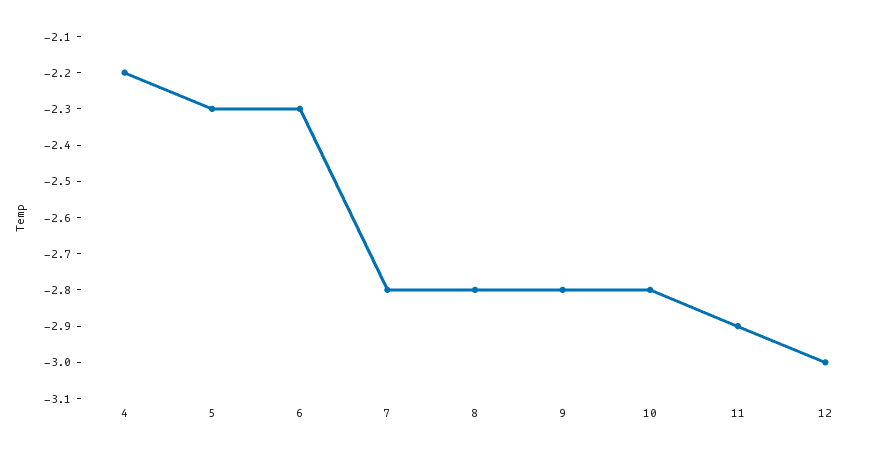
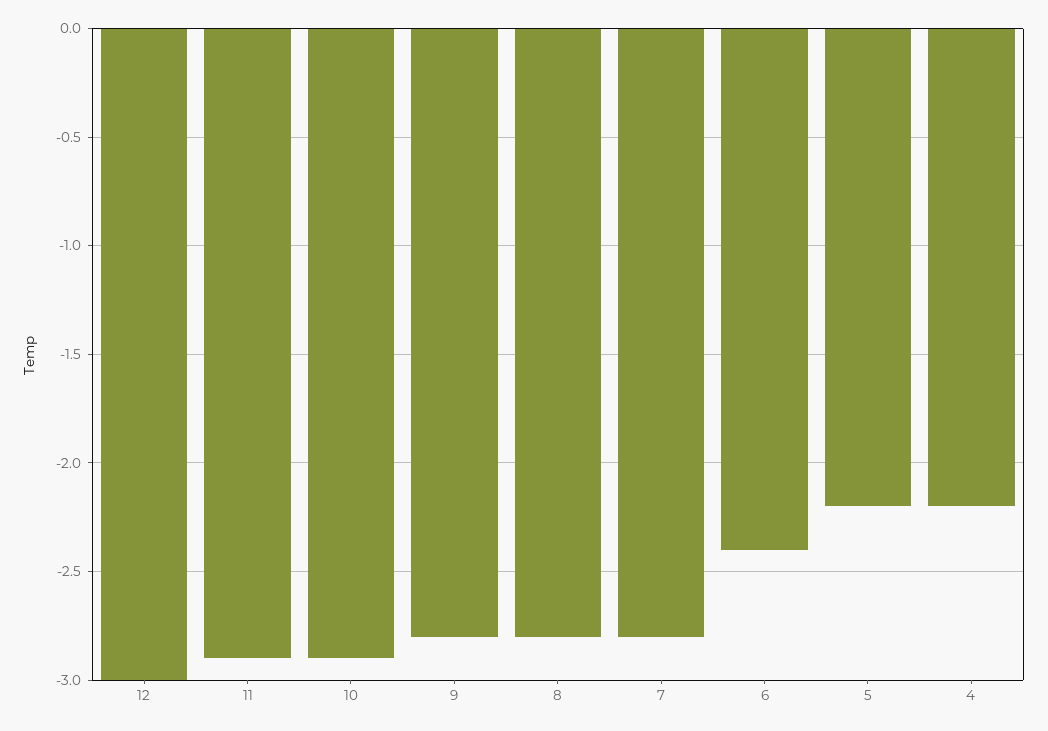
5: -2.3 -> -2.2
6: -2.3 -> -2.4
10: -2.8 -> -2.9

